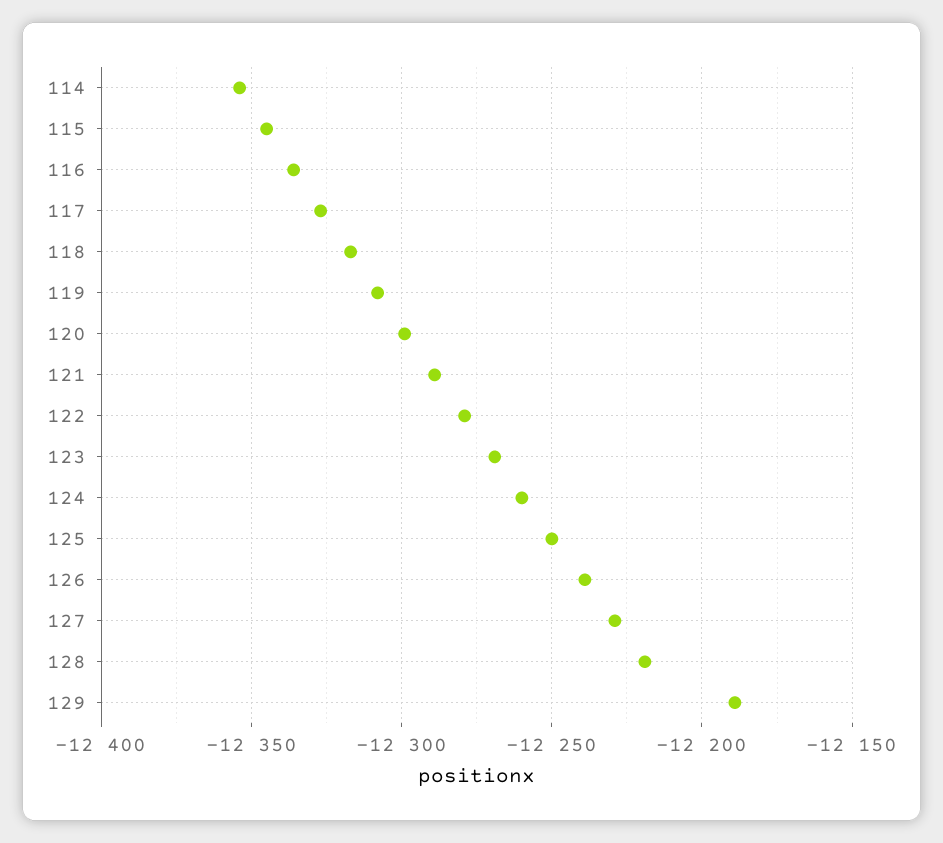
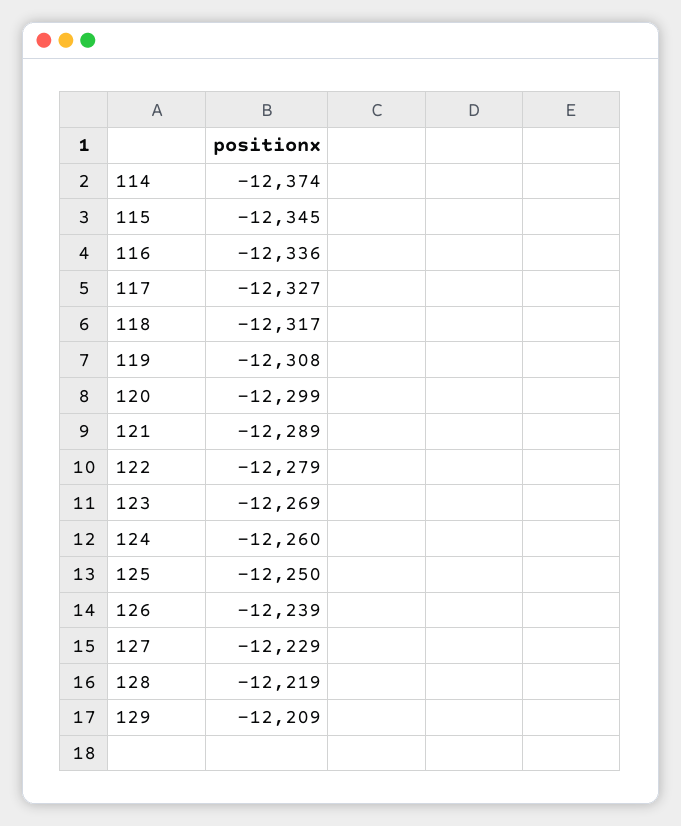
114: -12355 -> -12374
129: -12190 -> -12209

